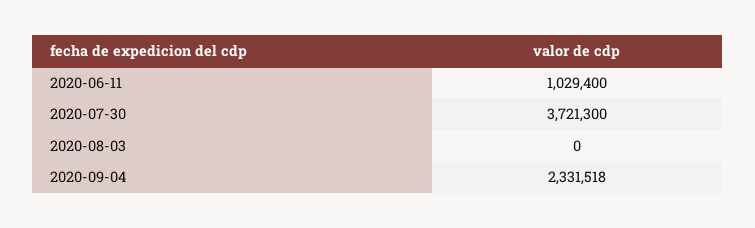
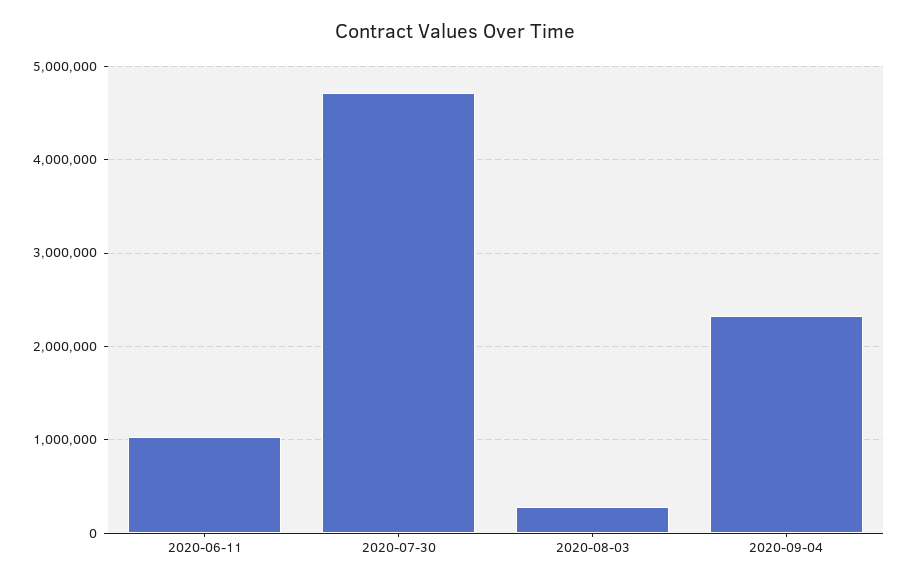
2020-07-30: 3721300 -> 4700000
2020-08-03: 0 -> 300000

